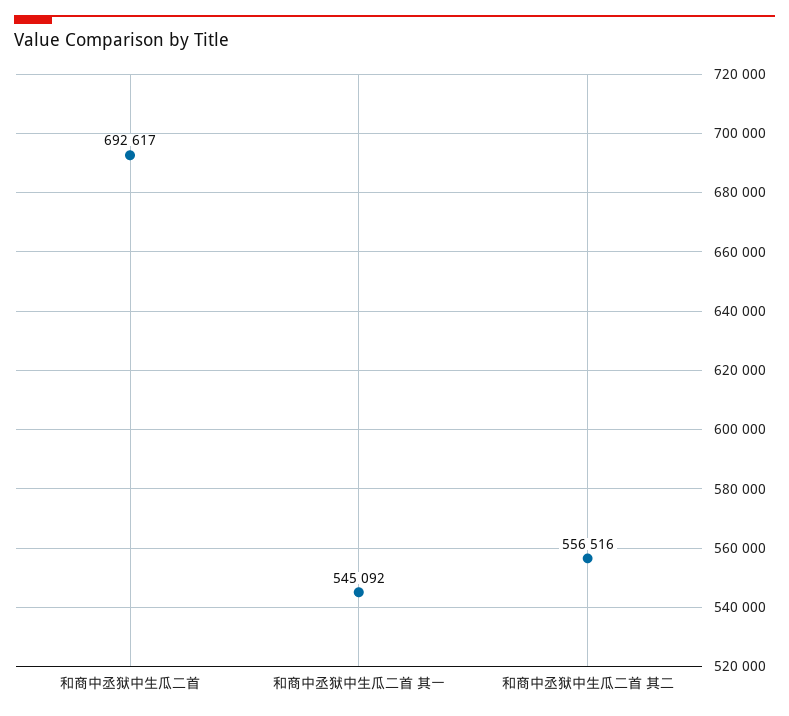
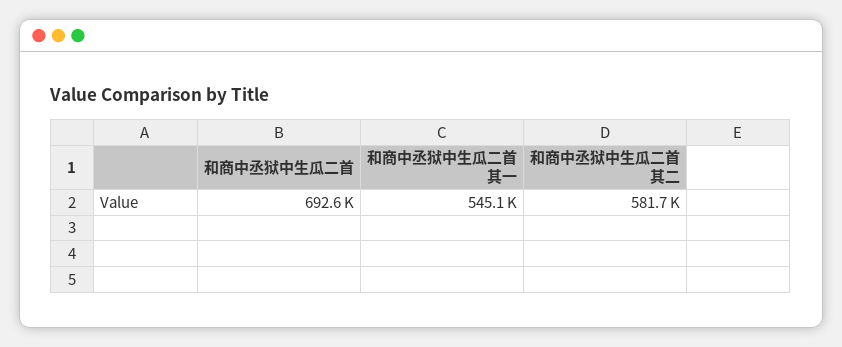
和商中丞狱中生瓜二首 其二: 556516 -> 581700

